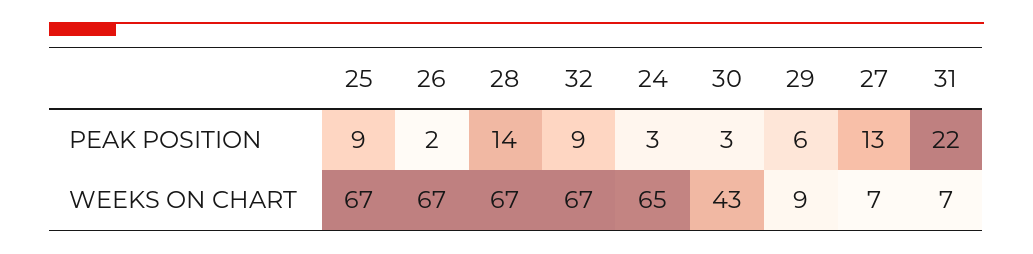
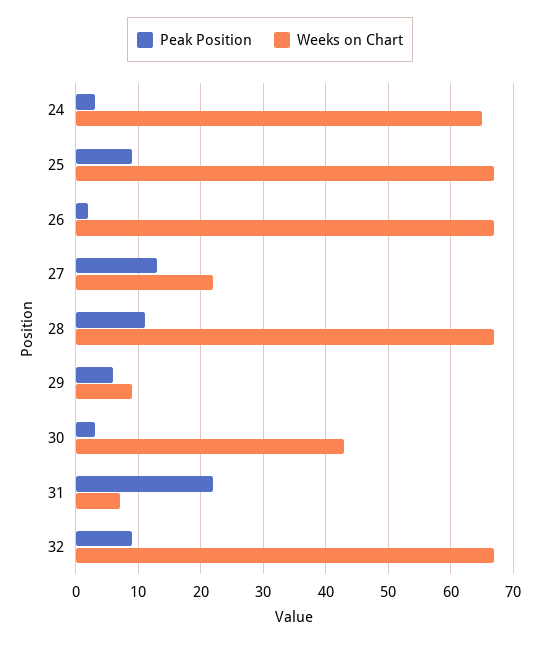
PEAK POSITION, 28: 14 -> 11
WEEKS ON CHART, 27: 7 -> 22

